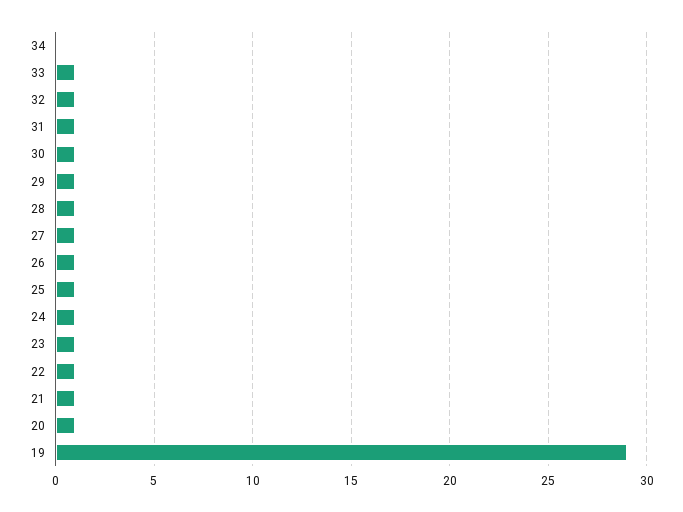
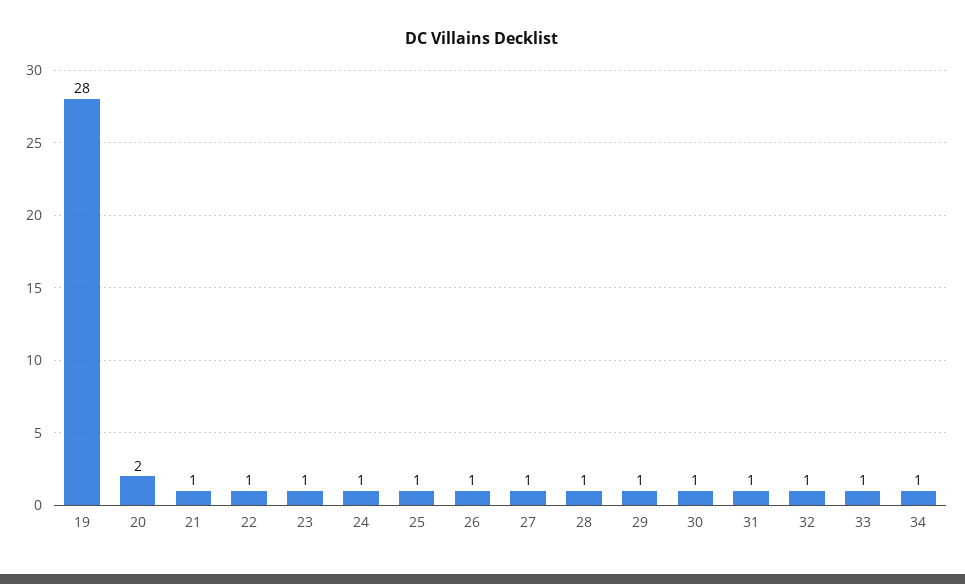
34: 0 -> 1
20: 1 -> 2
19: 29 -> 28

